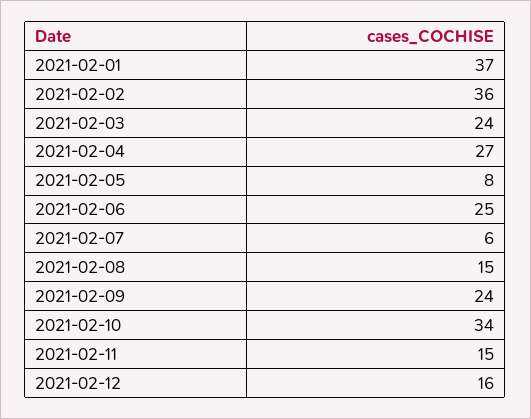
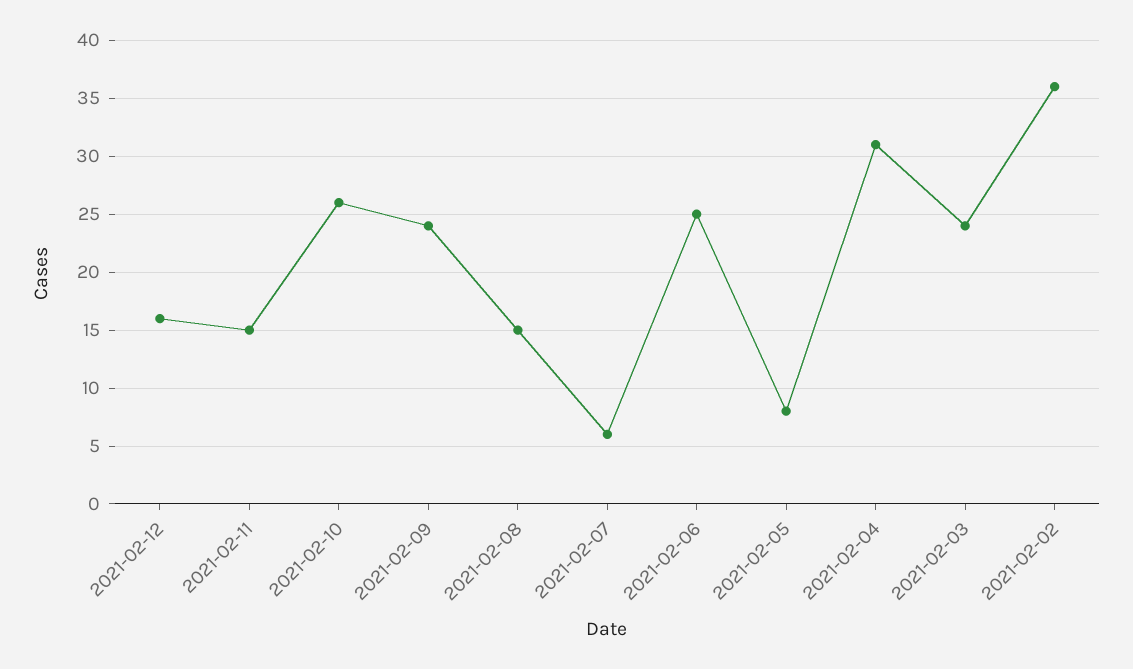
2021-02-01: 37 -> none
2021-02-04: 27 -> 31
2021-02-10: 34 -> 26

